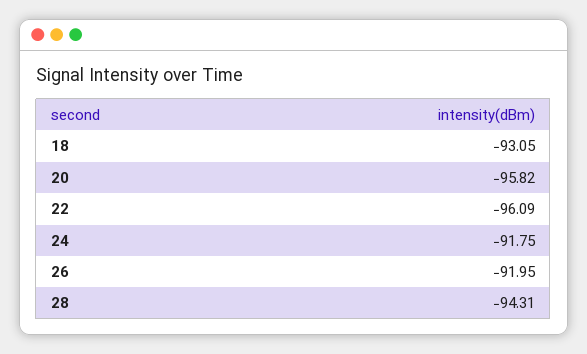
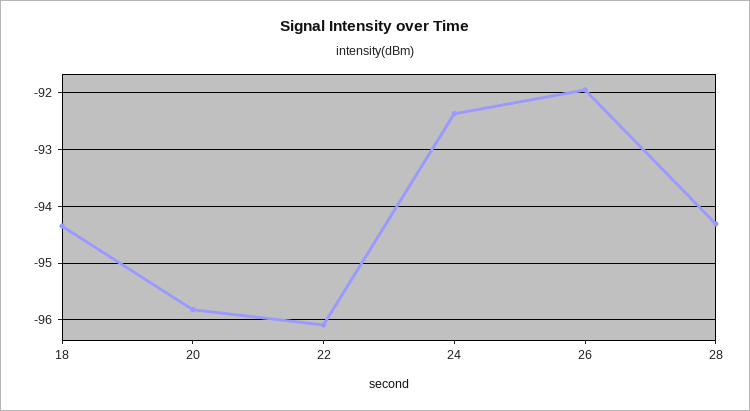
18: -93.05 -> -94.4
24: -91.75 -> -92.4

